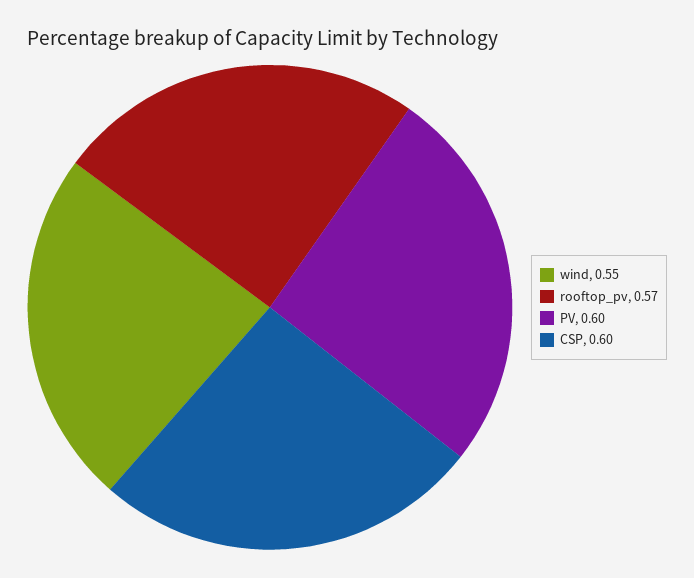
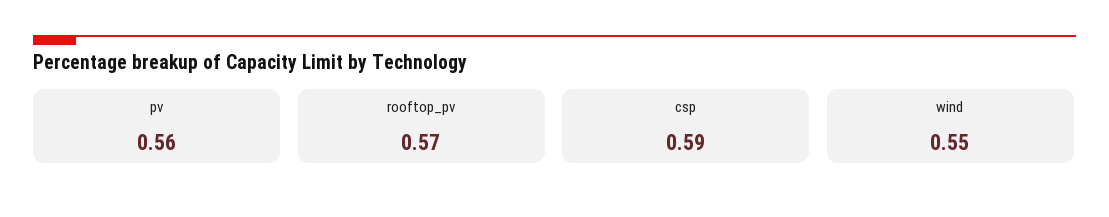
PV: 0.6 -> 0.56
CSP: 0.6 -> 0.59

